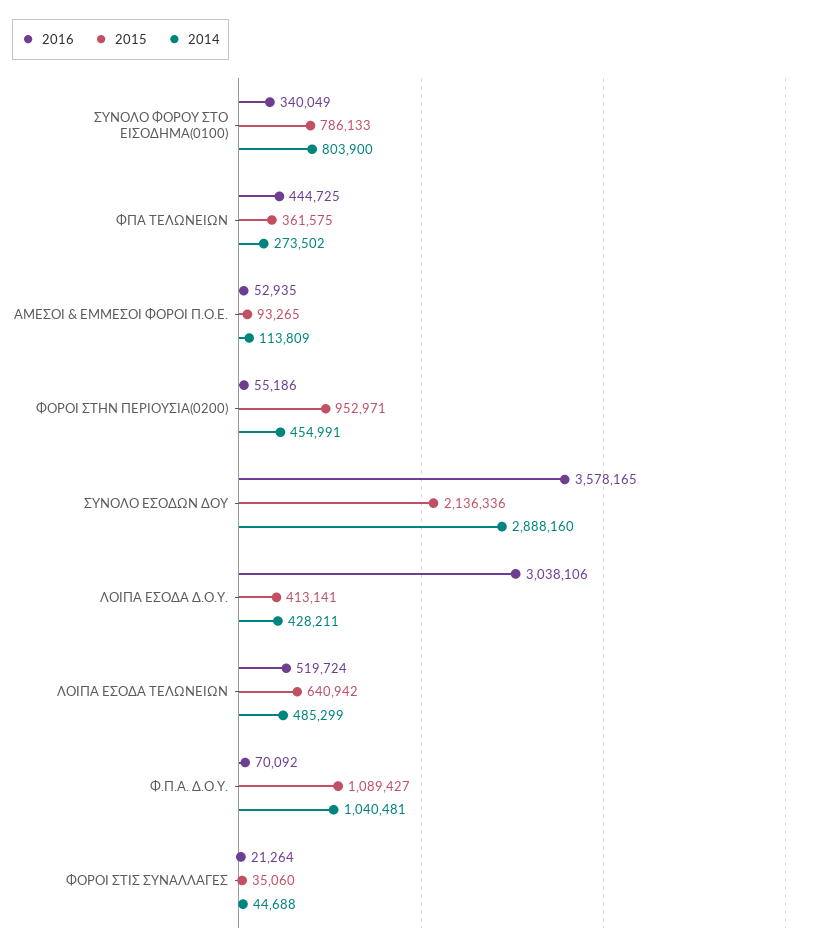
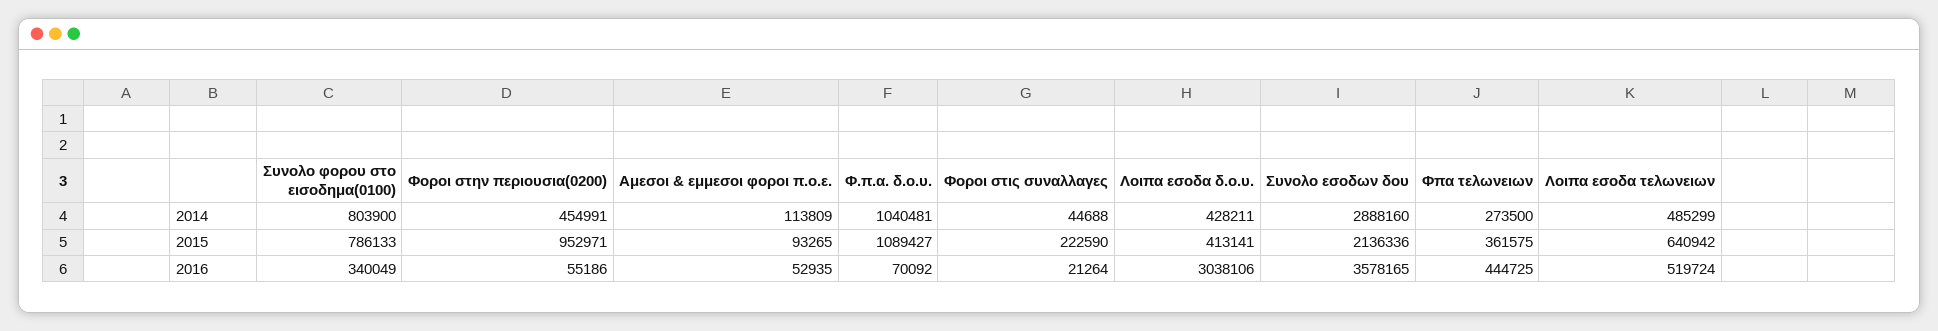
2014, ΦΠΑ ΤΕΛΩΝΕΙΩΝ: 273502 -> 273500
2015, ΦΟΡΟΙ ΣΤΙΣ ΣΥΝΑΛΛΑΓΕΣ: 35060 -> 222590

